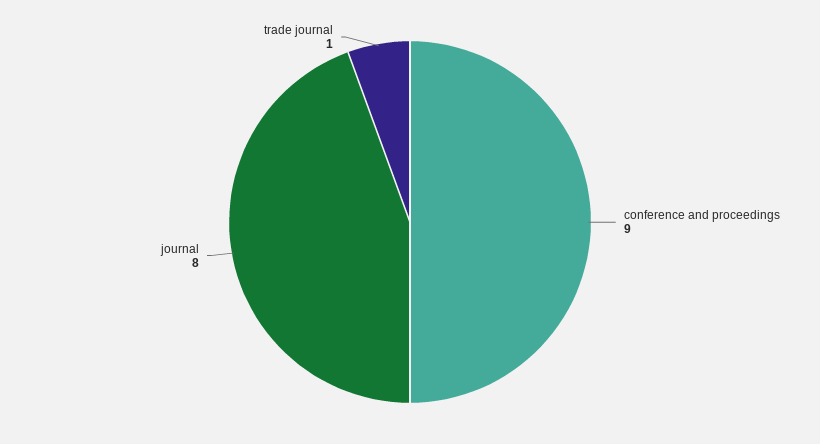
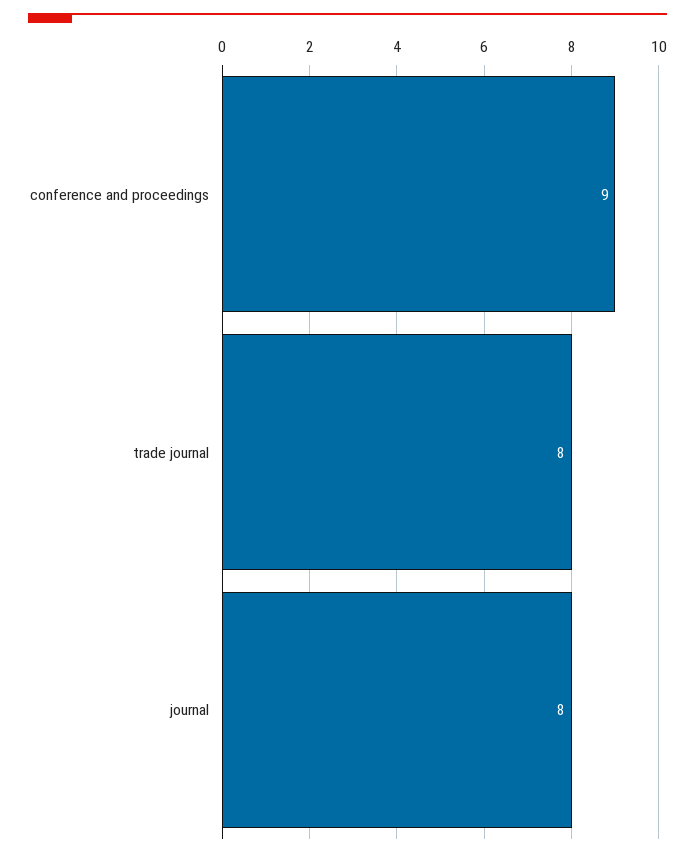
trade journal: 1 -> 8

